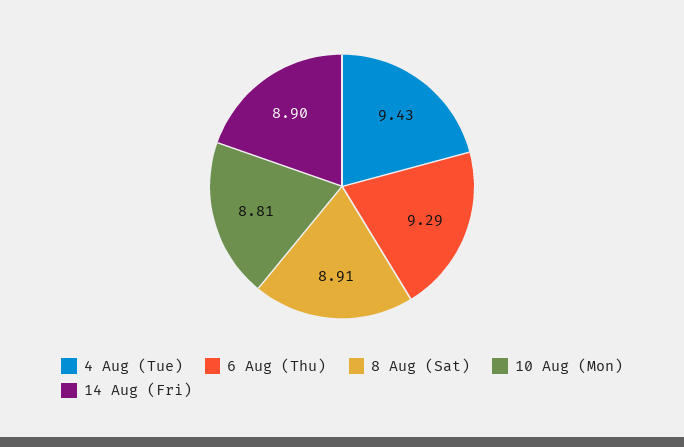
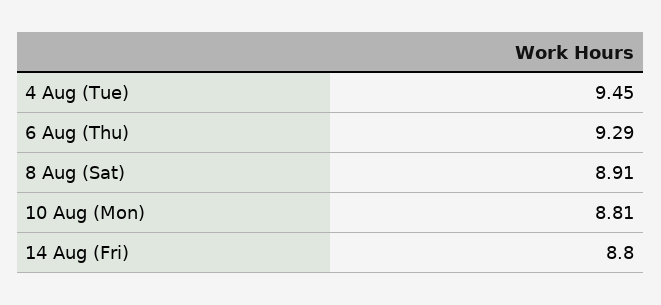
4 Aug (Tue): 9.43 -> 9.45
14 Aug (Fri): 8.9 -> 8.8

